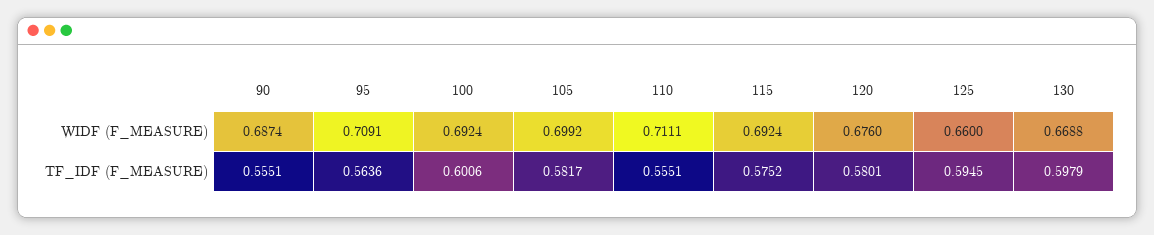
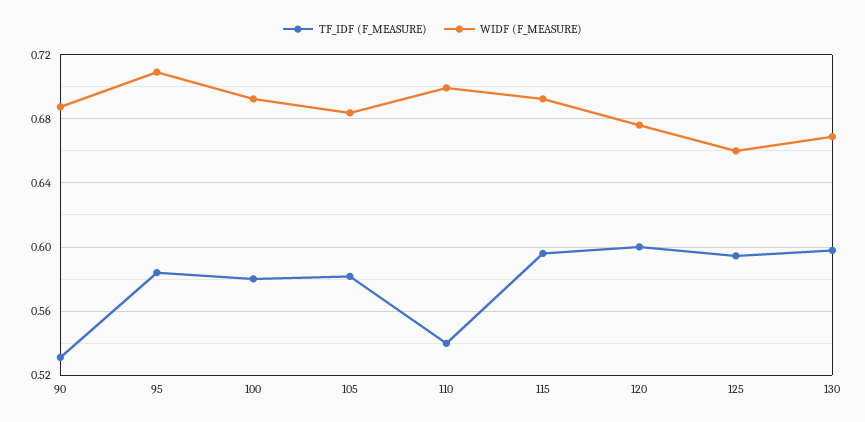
WIDF (F_MEASURE), 105: 0.6992 -> 0.685
WIDF (F_MEASURE), 110: 0.7111 -> 0.7
TF_IDF (F_MEASURE), 90: 0.5551 -> 0.53
TF_IDF (F_MEASURE), 95: 0.5636 -> 0.585
TF_IDF (F_MEASURE), 100: 0.6006 -> 0.58
TF_IDF (F_MEASURE), 110: 0.5551 -> 0.54
TF_IDF (F_MEASURE), 115: 0.5752 -> 0.595
TF_IDF (F_MEASURE), 120: 0.5801 -> 0.6

